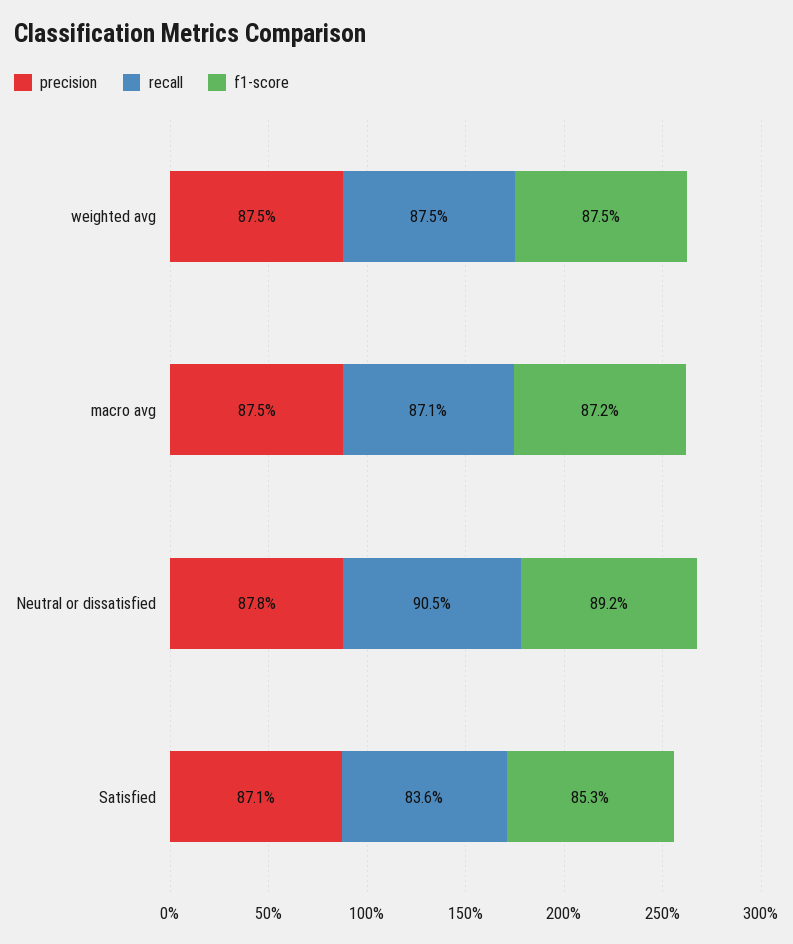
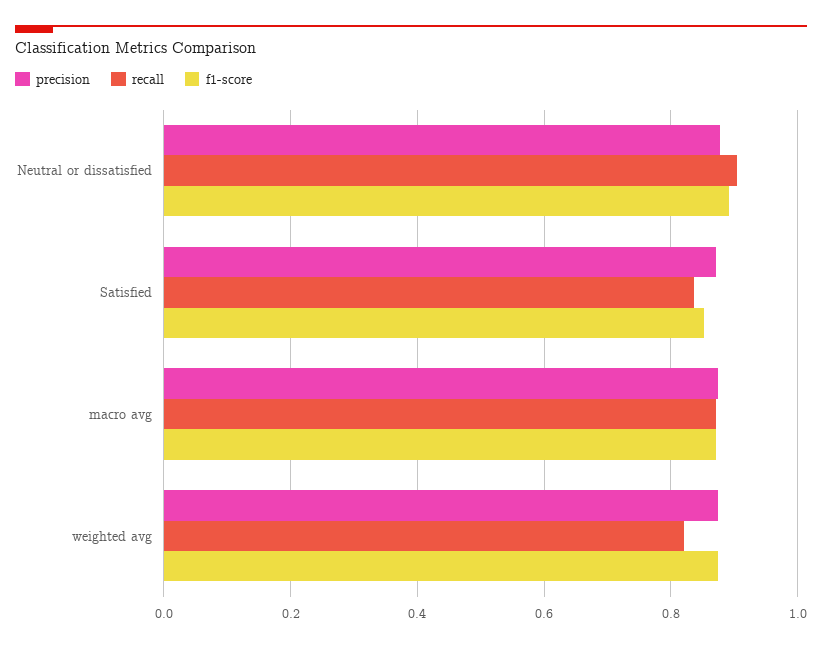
recall, weighted avg: 0.875 -> 0.82

